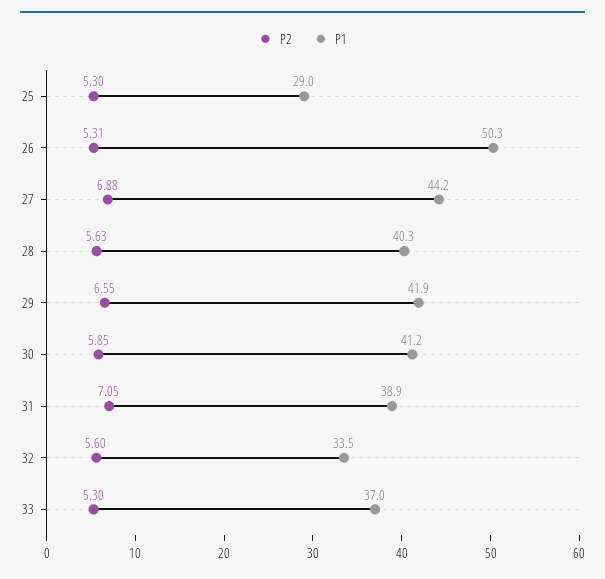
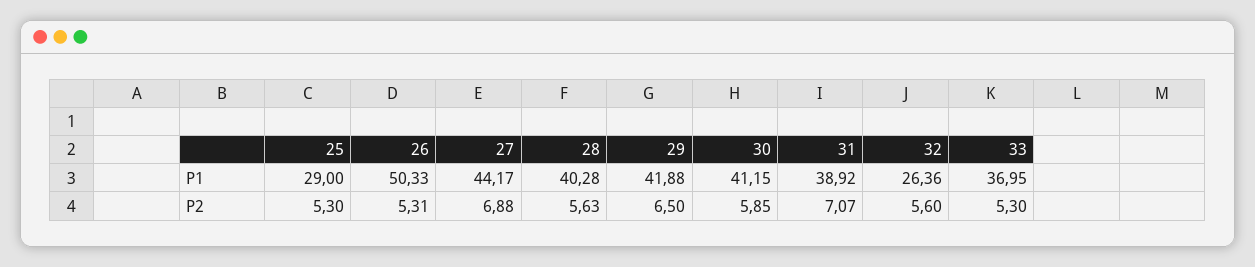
P2, 29: 6.55 -> 6.5
P2, 31: 7.05 -> 7.07
P1, 32: 33.5 -> 26.36

